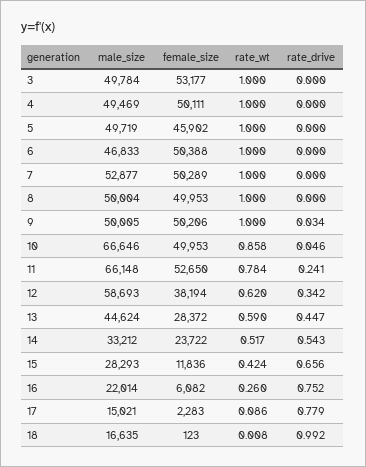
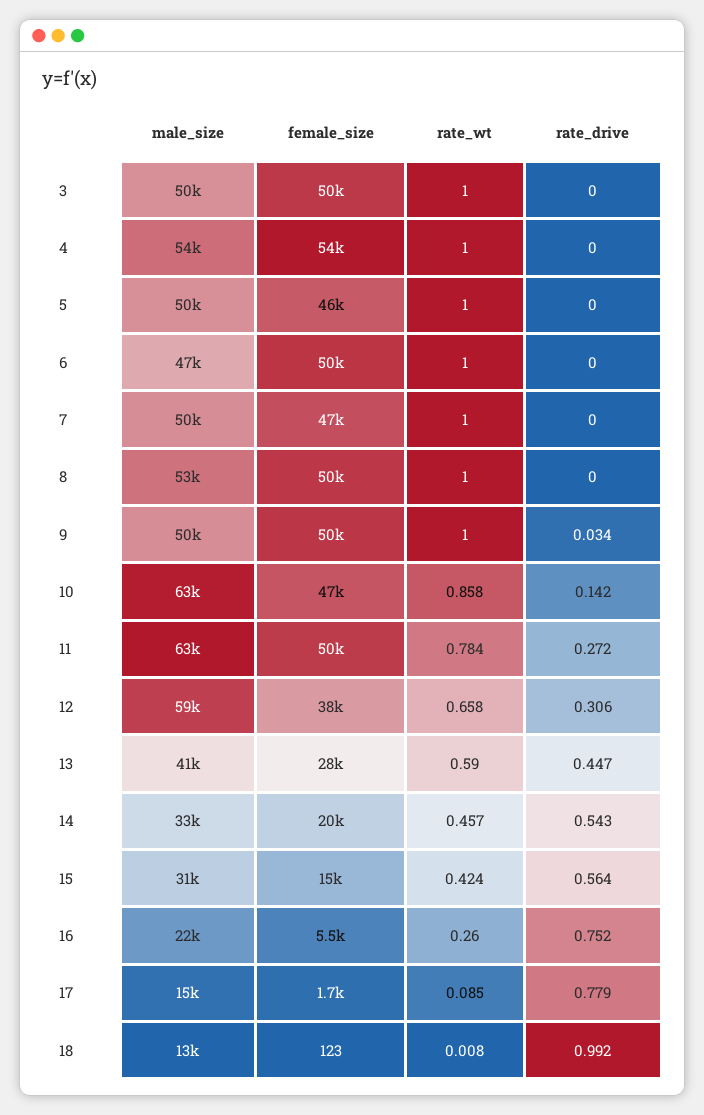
female_size, 3: 53177 -> 50000
male_size, 4: 49469 -> 54000
female_size, 4: 50111 -> 54000
male_size, 7: 52877 -> 50000
female_size, 7: 50289 -> 47000
male_size, 8: 50004 -> 53000
male_size, 10: 66646 -> 63000
female_size, 10: 49953 -> 47000
rate_drive, 10: 0.046 -> 0.142
male_size, 11: 66148 -> 63000
female_size, 11: 52650 -> 50000
rate_drive, 11: 0.241 -> 0.272
rate_wt, 12: 0.62 -> 0.658
rate_drive, 12: 0.342 -> 0.306
male_size, 13: 44624 -> 41000
female_size, 14: 23722 -> 20000
rate_wt, 14: 0.517 -> 0.457
male_size, 15: 28293 -> 31000
female_size, 15: 11836 -> 15000
rate_drive, 15: 0.656 -> 0.564
female_size, 16: 6082 -> 5500
female_size, 17: 2283 -> 1700
rate_wt, 17: 0.086 -> 0.085
male_size, 18: 16635 -> 13000

